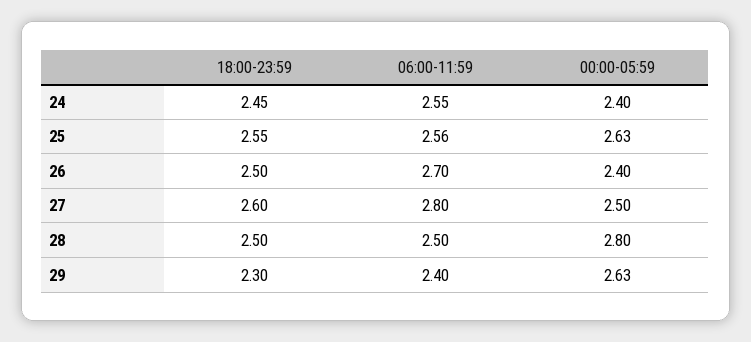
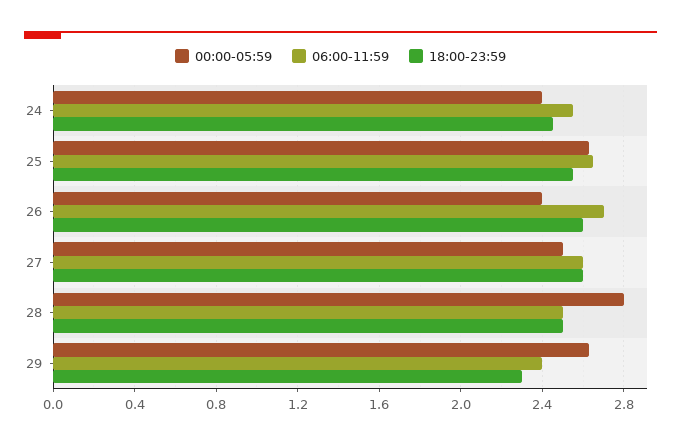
06:00-11:59, 25: 2.56 -> 2.65
18:00-23:59, 26: 2.5 -> 2.6
06:00-11:59, 27: 2.8 -> 2.6

